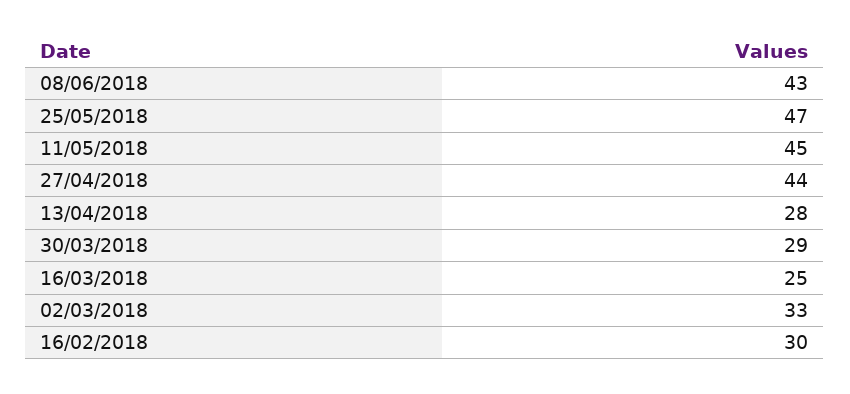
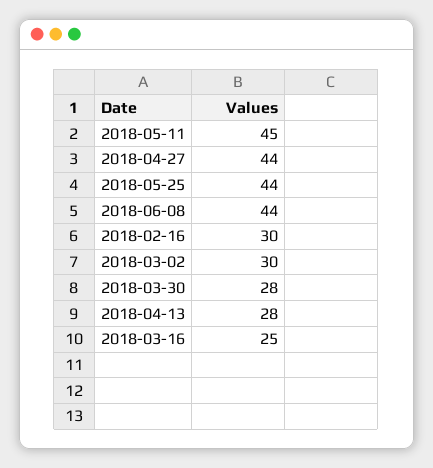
08/06/2018: 43 -> 44
25/05/2018: 47 -> 44
30/03/2018: 29 -> 28
02/03/2018: 33 -> 30

